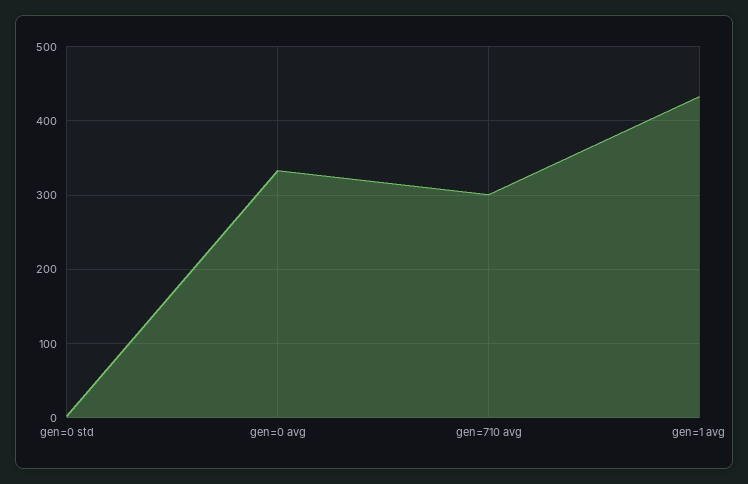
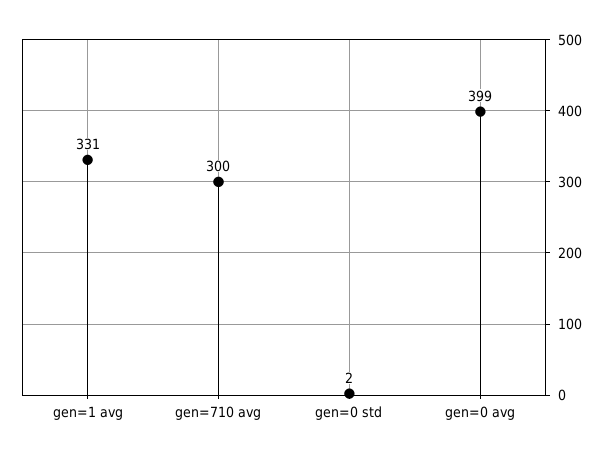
gen=0 avg: 330 -> 399
gen=1 avg: 430 -> 331

